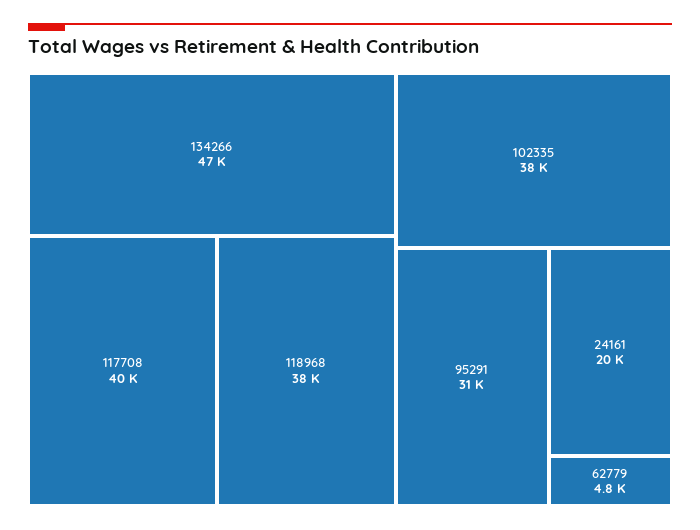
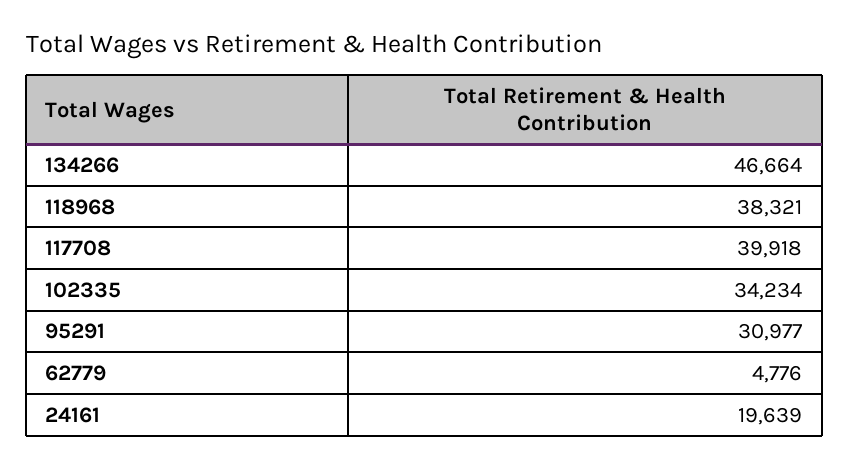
102335: 38000 -> 34234

